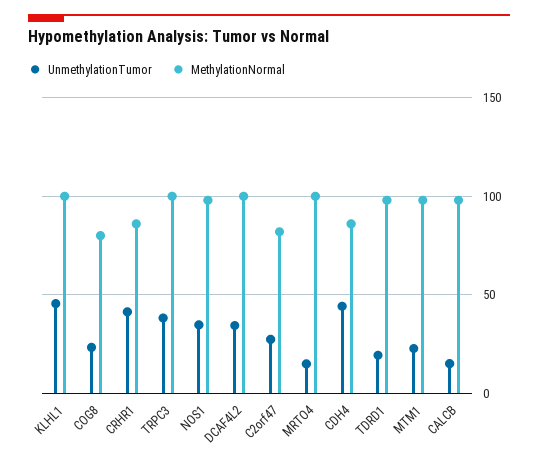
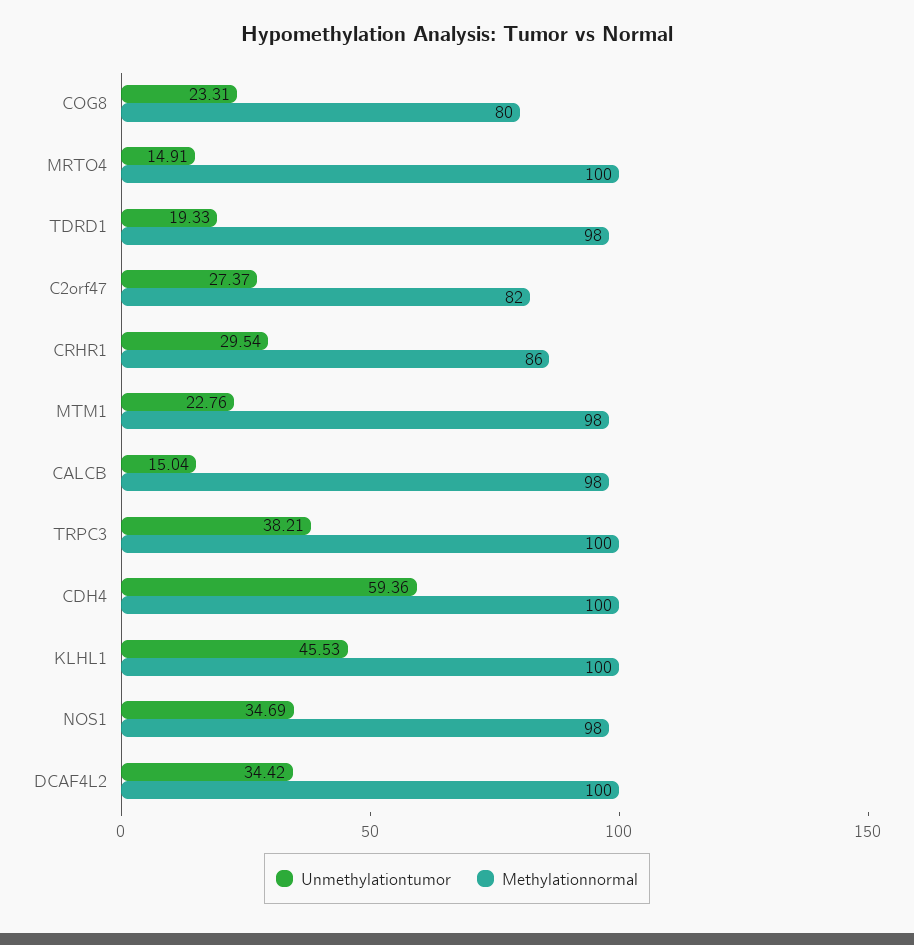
UnmethylationTumor, CRHR1: 40 -> 29.54
UnmethylationTumor, CDH4: 45 -> 59.36
MethylationNormal, CDH4: 85 -> 100

